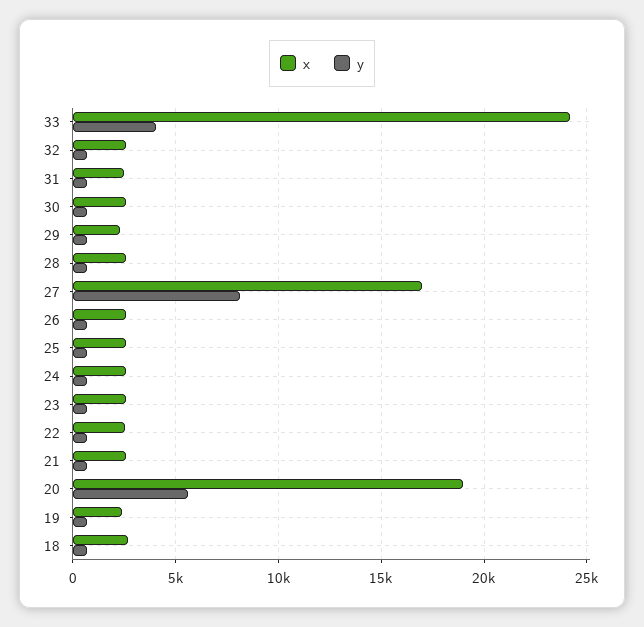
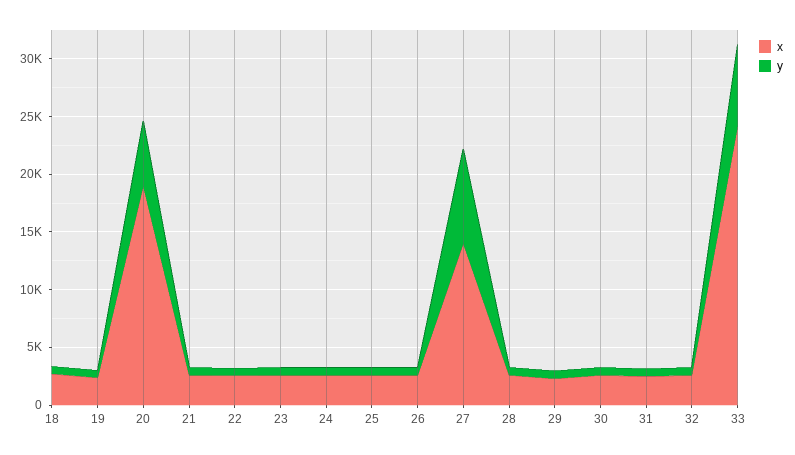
y, 33: 4000 -> 7000
x, 27: 17000 -> 14000

